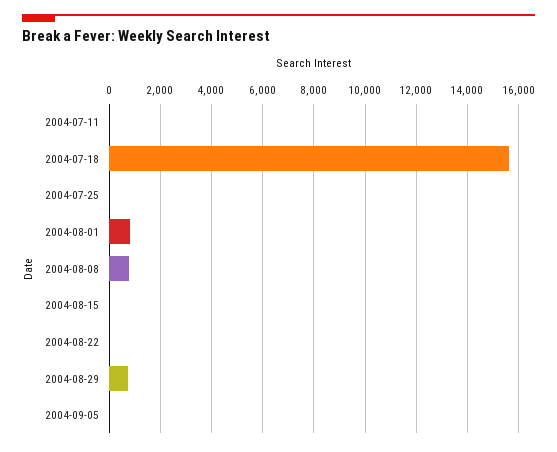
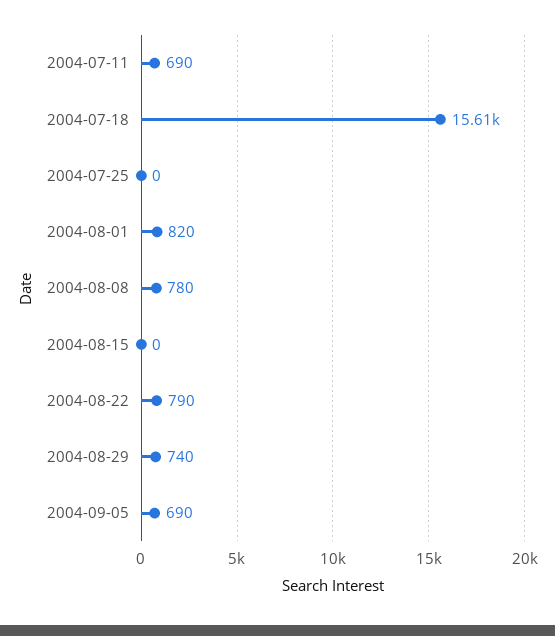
2004-07-11: 0 -> 690
2004-08-22: 0 -> 790
2004-09-05: 0 -> 690

